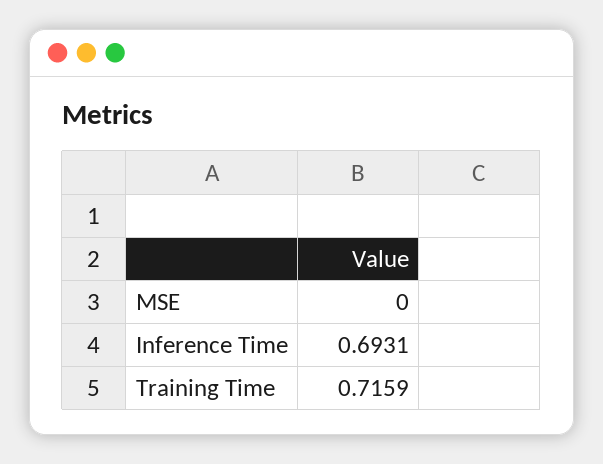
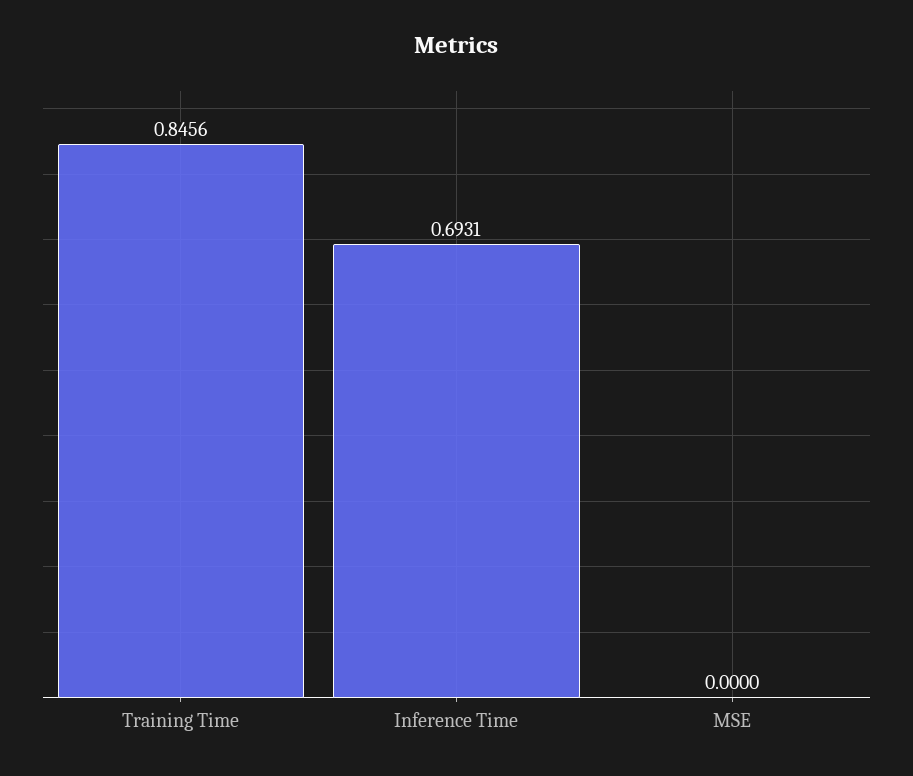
Training Time: 0.7159 -> 0.8456

